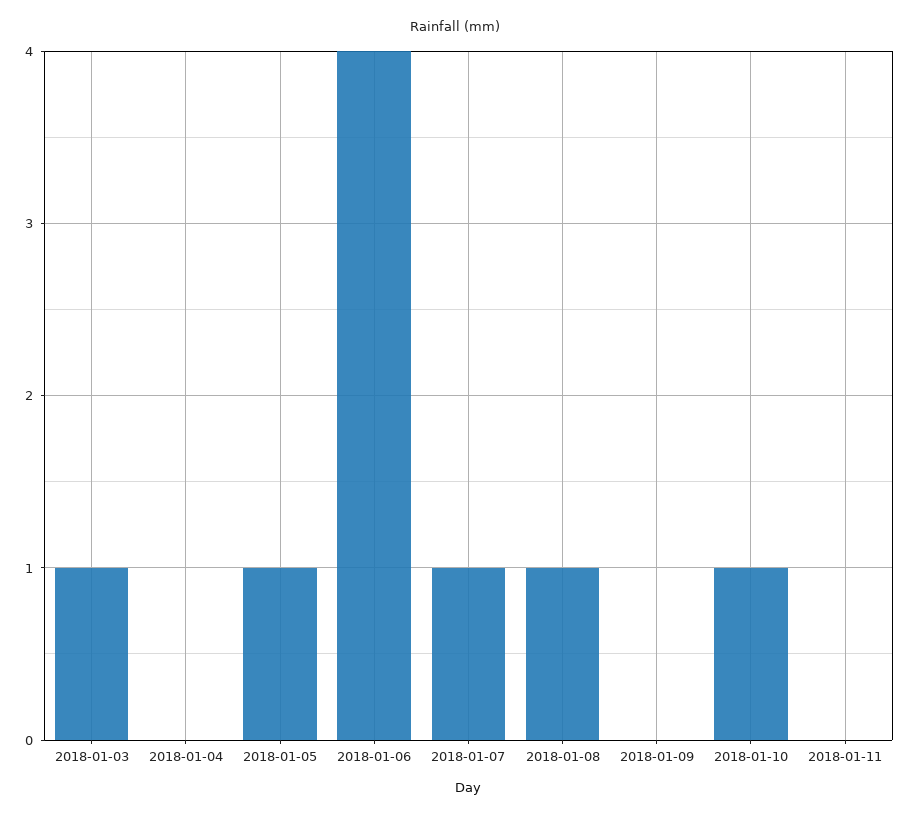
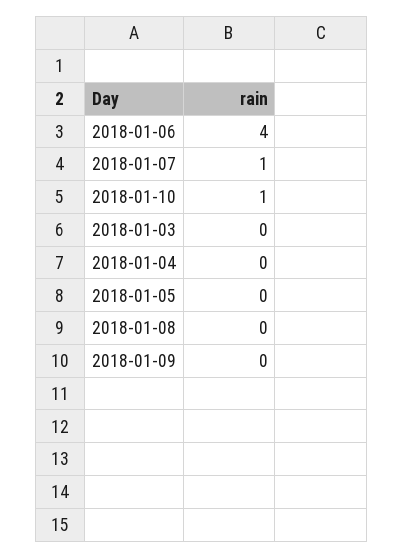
2018-01-03: 1 -> 0
2018-01-05: 1 -> 0
2018-01-08: 1 -> 0
2018-01-11: 0 -> none

